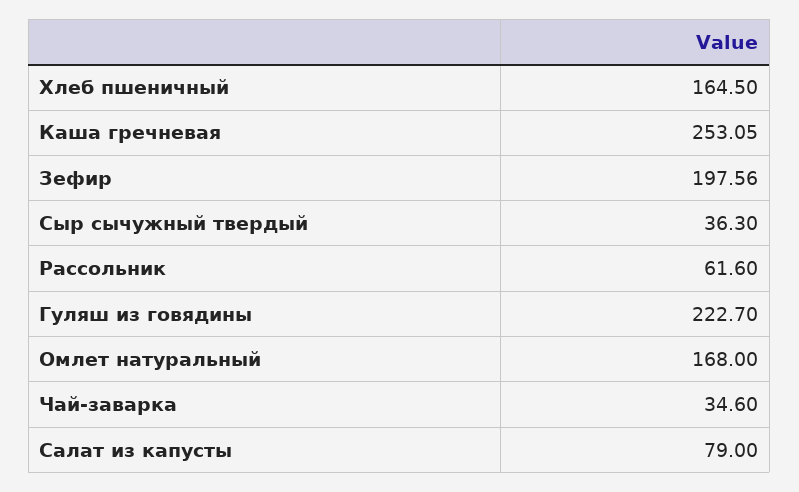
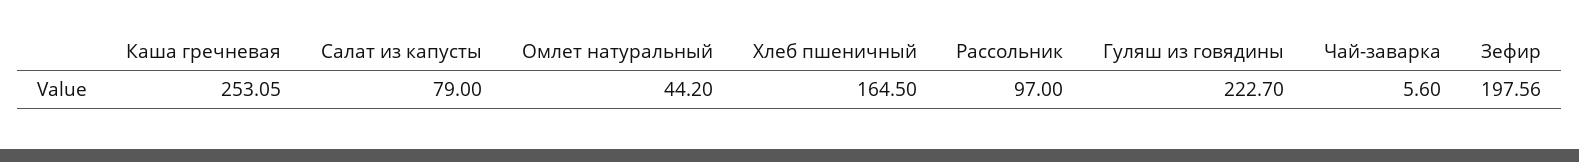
Сыр сычужный твердый: 36.3 -> none
Рассольник: 61.6 -> 97
Омлет натуральный: 168 -> 44.2
Чай-заварка: 34.6 -> 5.6

